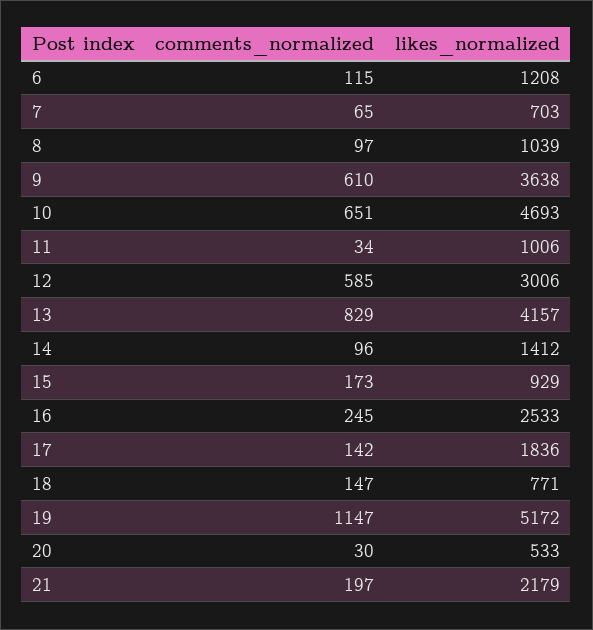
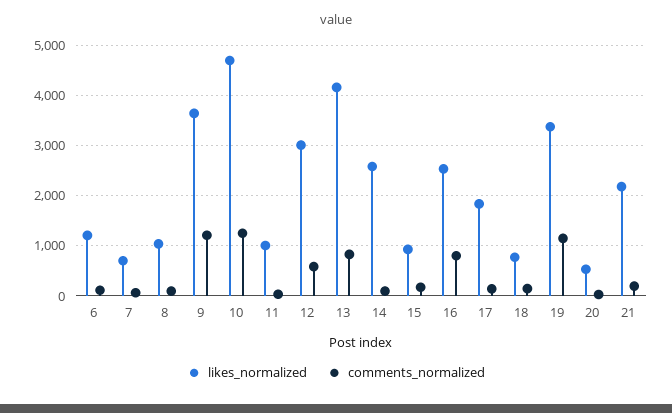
comments_normalized, 9: 610 -> 1200
comments_normalized, 10: 651 -> 1200
likes_normalized, 14: 1412 -> 2600
comments_normalized, 16: 245 -> 800
likes_normalized, 19: 5172 -> 3400

